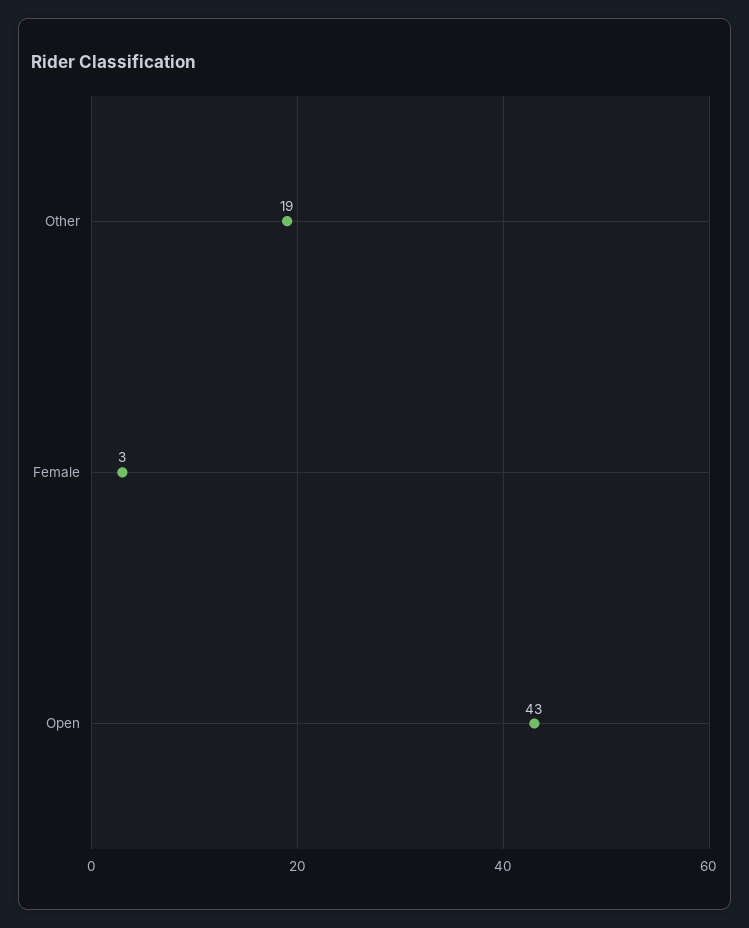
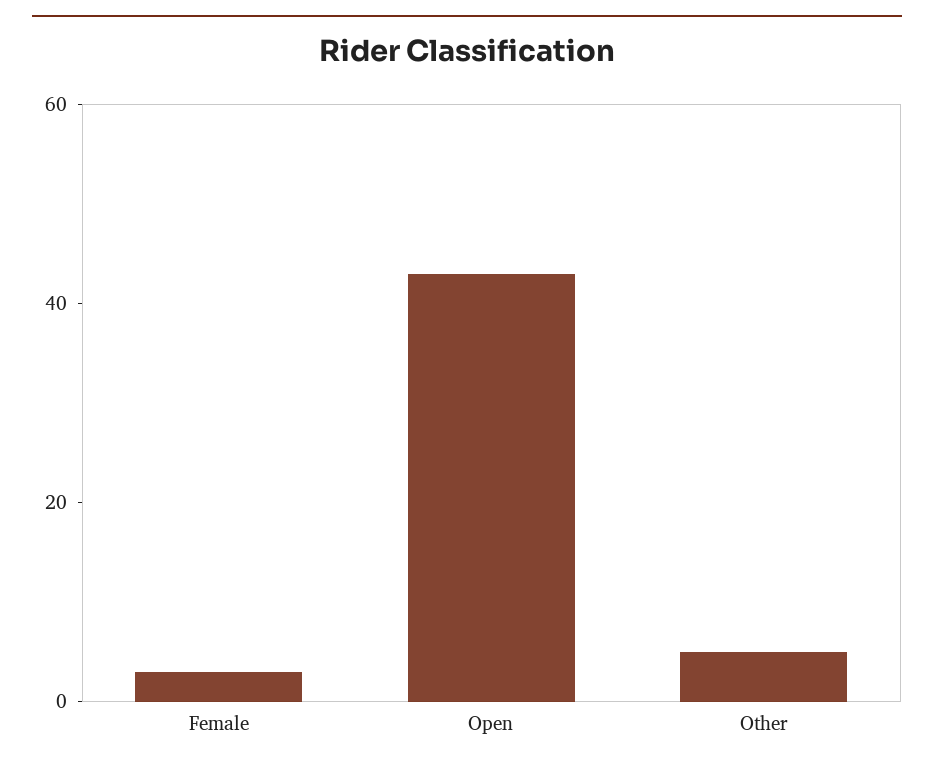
Other: 19 -> 5

